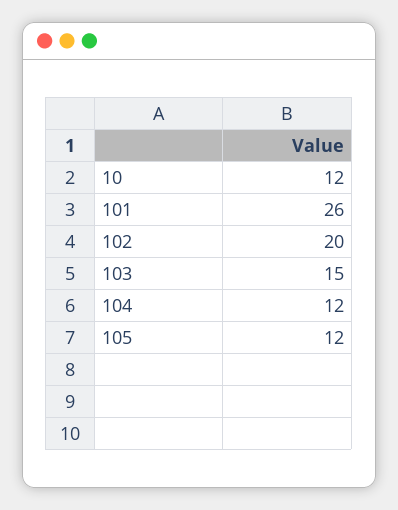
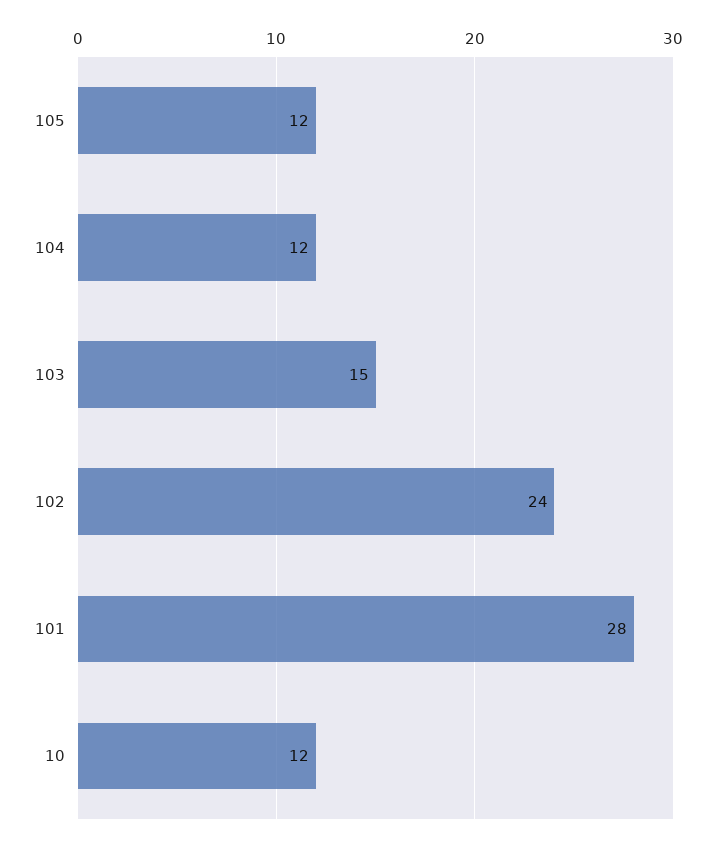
101: 26 -> 28
102: 20 -> 24

